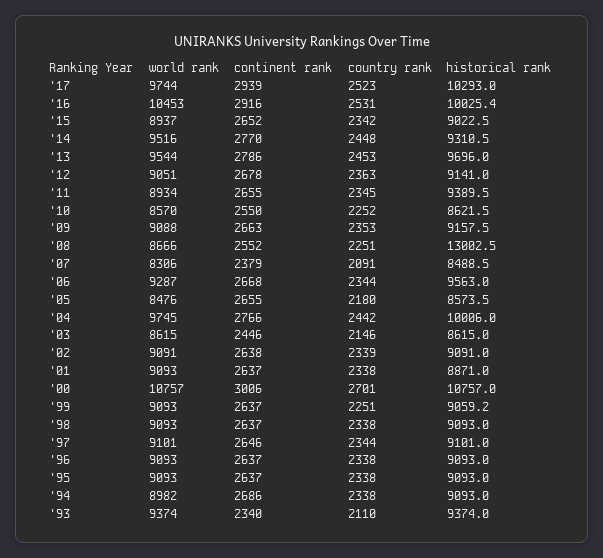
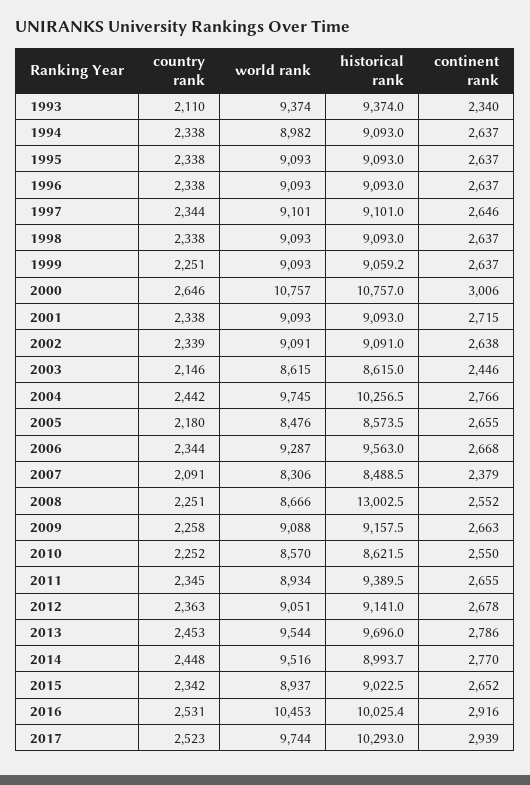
historical rank, '14: 9310.5 -> 8993.7
country rank, '09: 2353 -> 2258
historical rank, '04: 10006 -> 10256.5
continent rank, '01: 2637 -> 2715
historical rank, '01: 8871 -> 9093
country rank, '00: 2701 -> 2646
continent rank, '94: 2686 -> 2637

